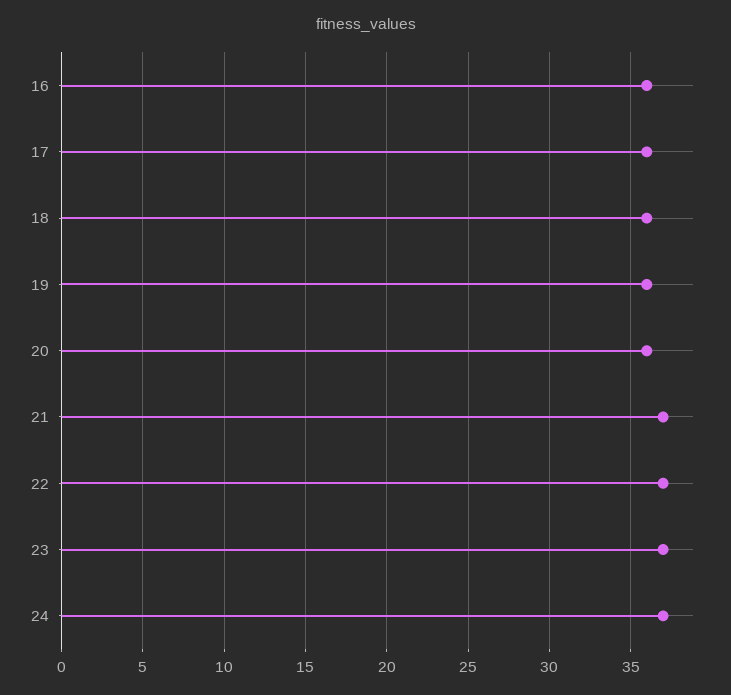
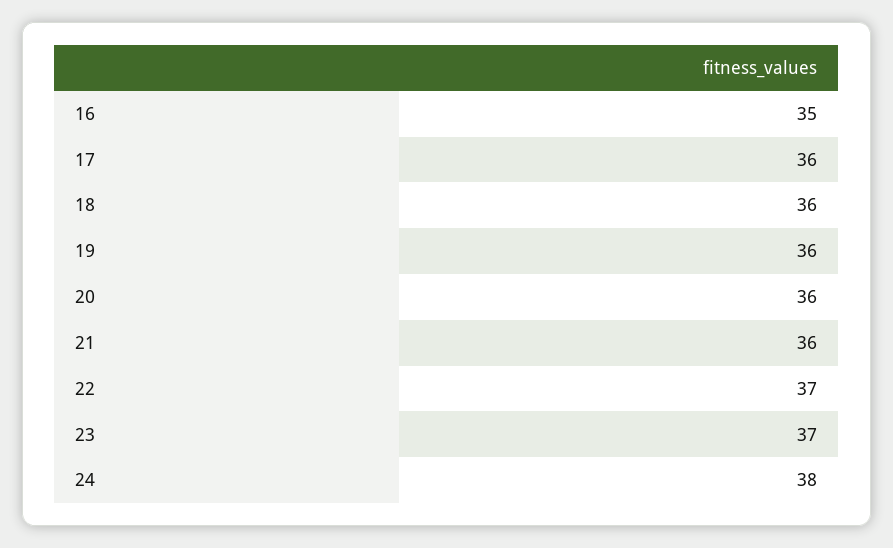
16: 36 -> 35
21: 37 -> 36
24: 37 -> 38

